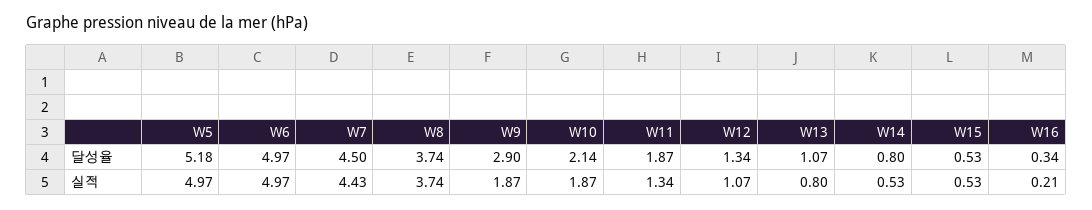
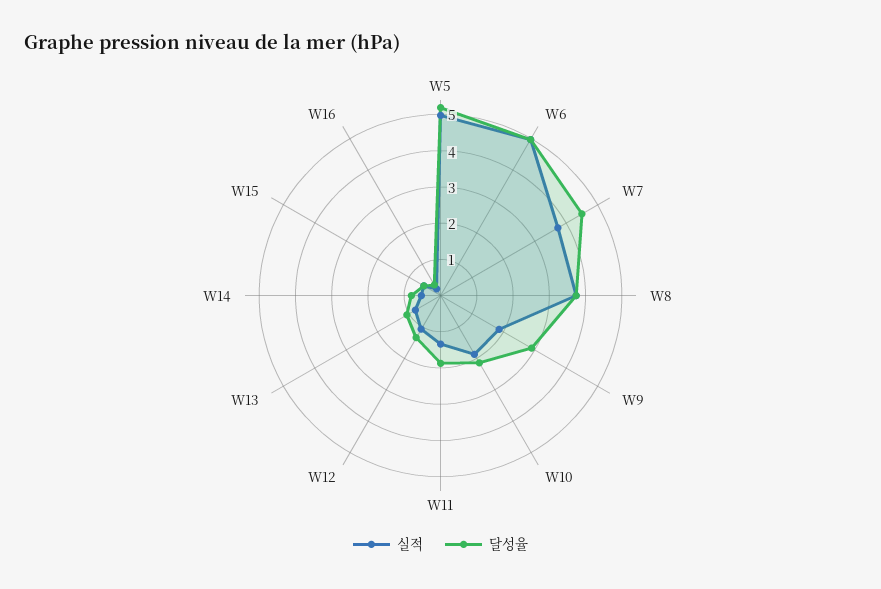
실적, W7: 4.43 -> 3.75

